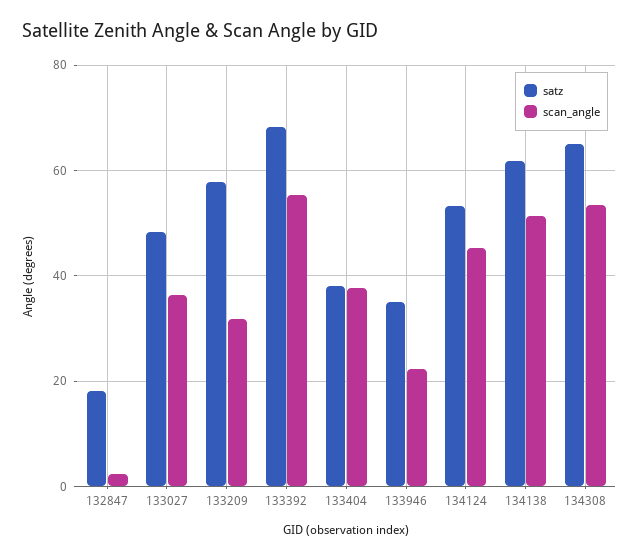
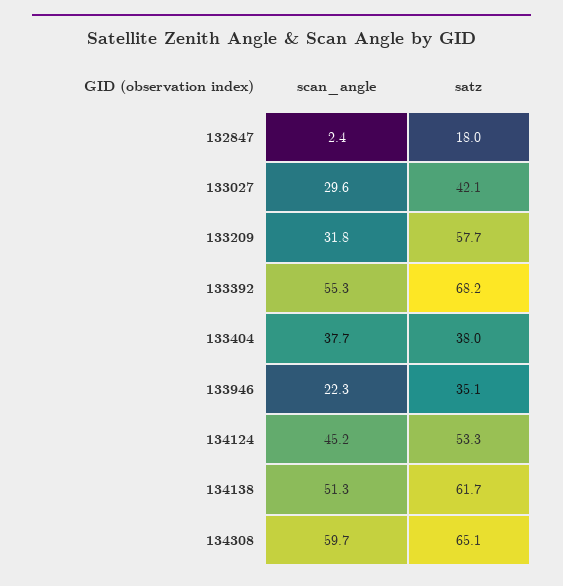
satz, 133027: 48 -> 42.1
scan_angle, 133027: 36 -> 29.6
scan_angle, 134308: 54 -> 59.7

